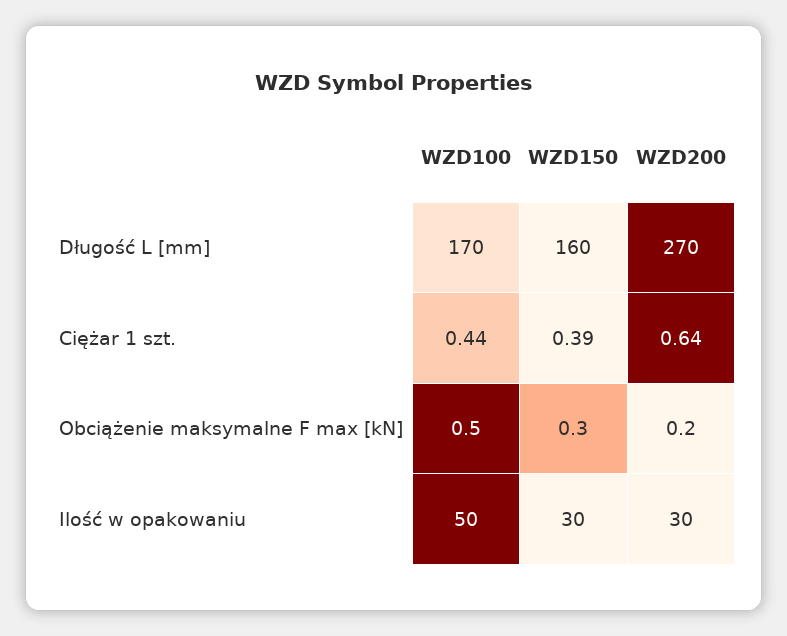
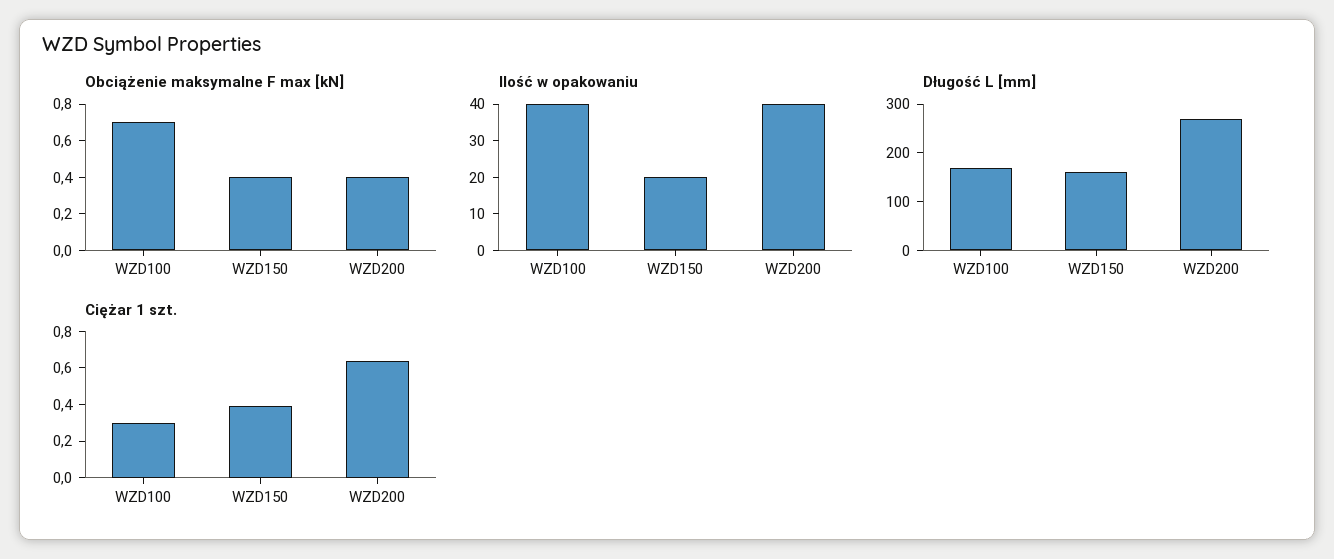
Ciężar 1 szt., WZD100: 0.44 -> 0.3
Obciążenie maksymalne F max [kN], WZD100: 0.5 -> 0.7
Obciążenie maksymalne F max [kN], WZD150: 0.3 -> 0.4
Obciążenie maksymalne F max [kN], WZD200: 0.2 -> 0.4
Ilość w opakowaniu, WZD100: 50 -> 40
Ilość w opakowaniu, WZD150: 30 -> 20
Ilość w opakowaniu, WZD200: 30 -> 40

